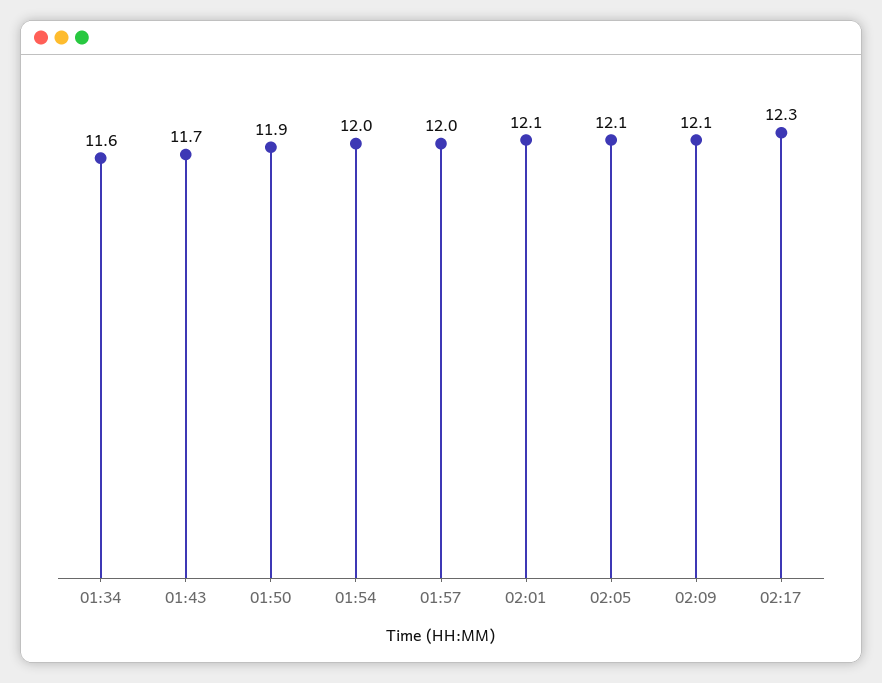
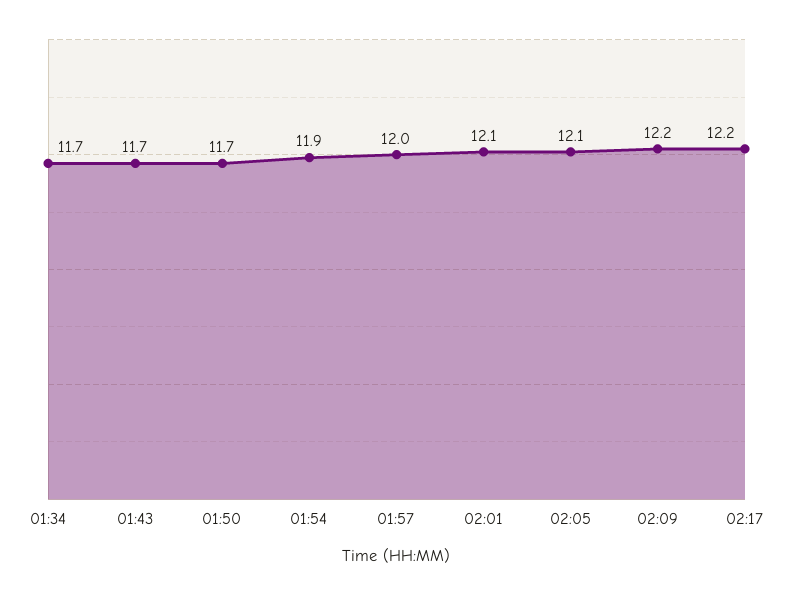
01:34: 11.6 -> 11.7
01:50: 11.9 -> 11.7
01:54: 12 -> 11.9
02:09: 12.1 -> 12.2
02:17: 12.3 -> 12.2

